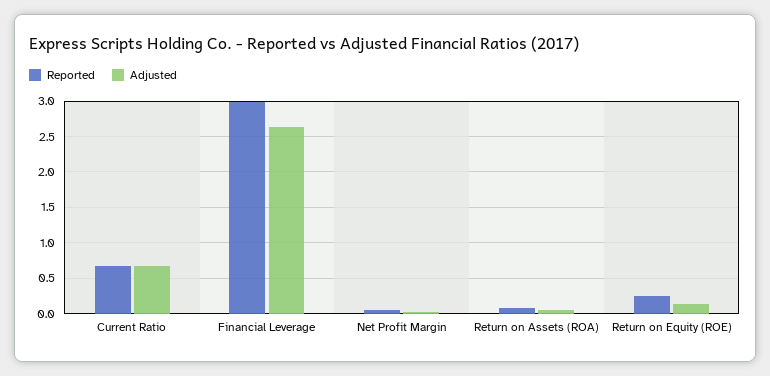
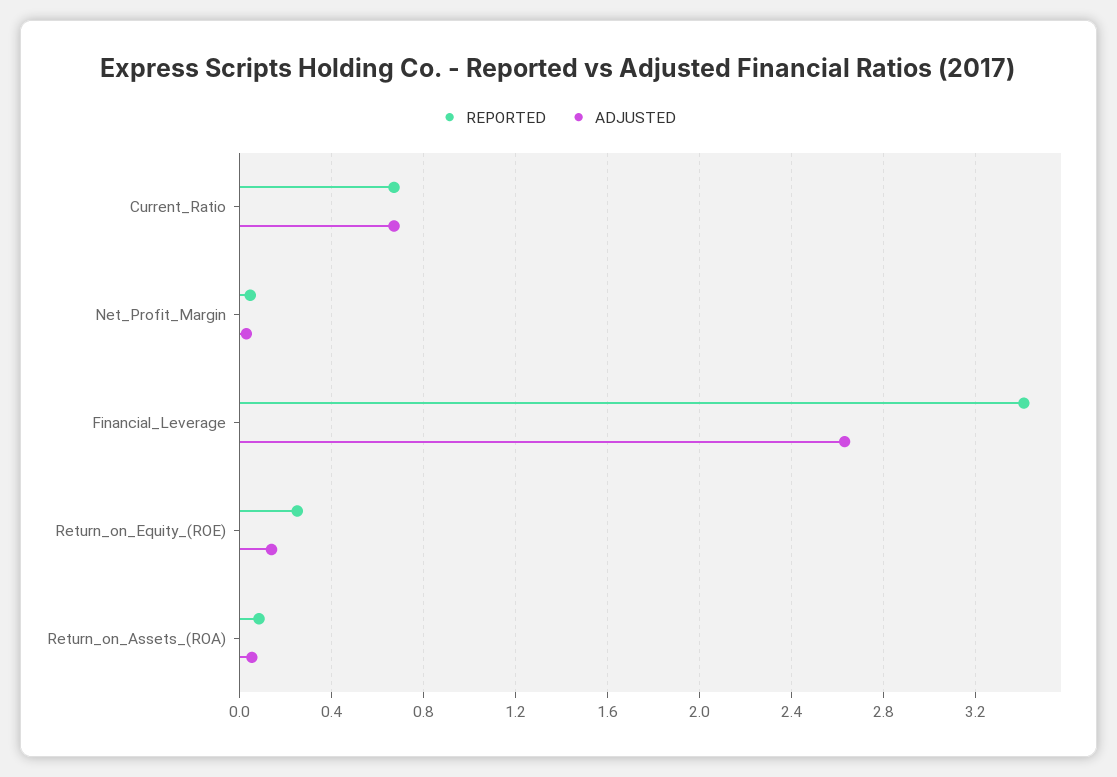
Reported, Financial Leverage: 3 -> 3.4

